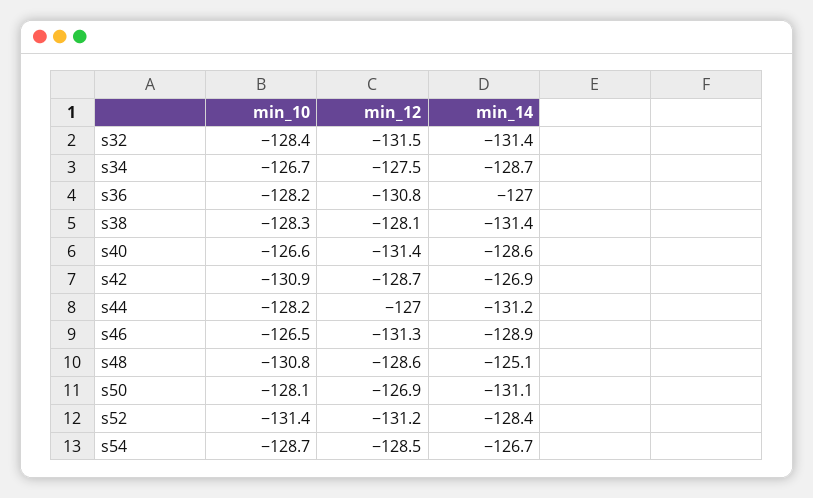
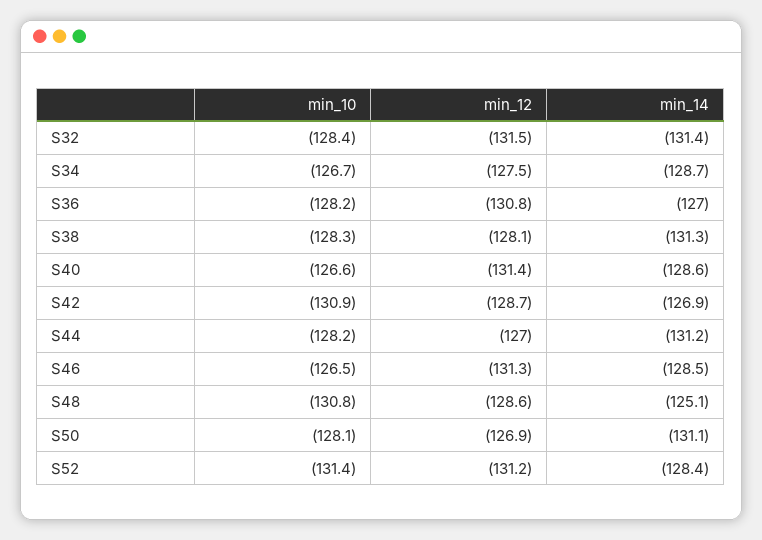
min_14, s38: -131.4 -> -131.3
min_14, s46: -128.9 -> -128.5
min_10, s54: -128.7 -> none
min_12, s54: -128.5 -> none
min_14, s54: -126.7 -> none

